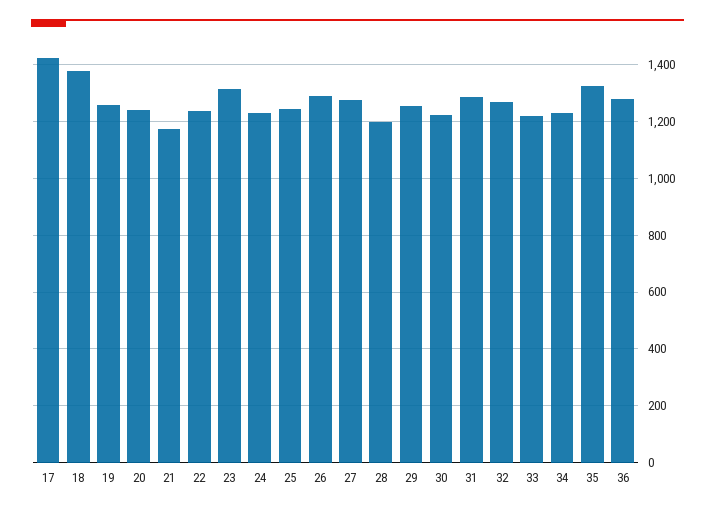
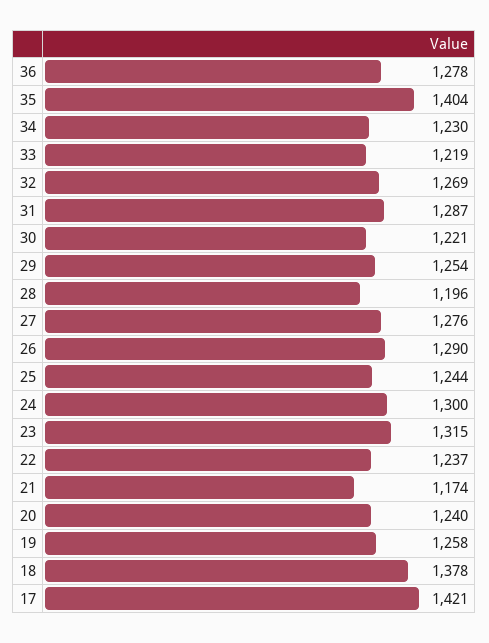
24: 1225 -> 1300
35: 1325 -> 1404

